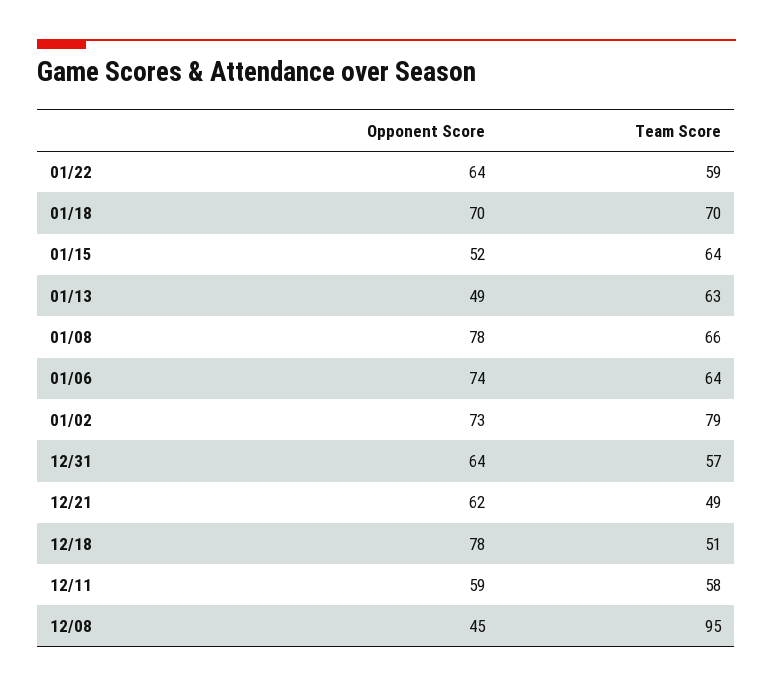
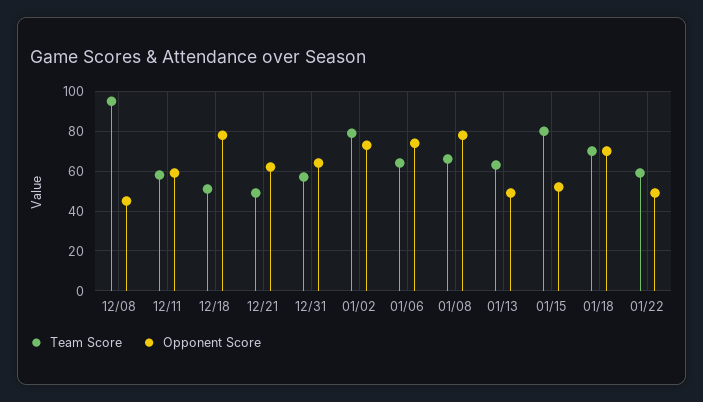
Opponent Score, 01/22: 64 -> 50
Team Score, 01/15: 64 -> 80

